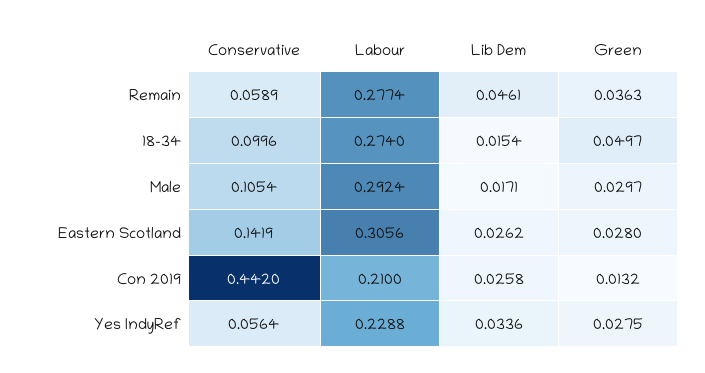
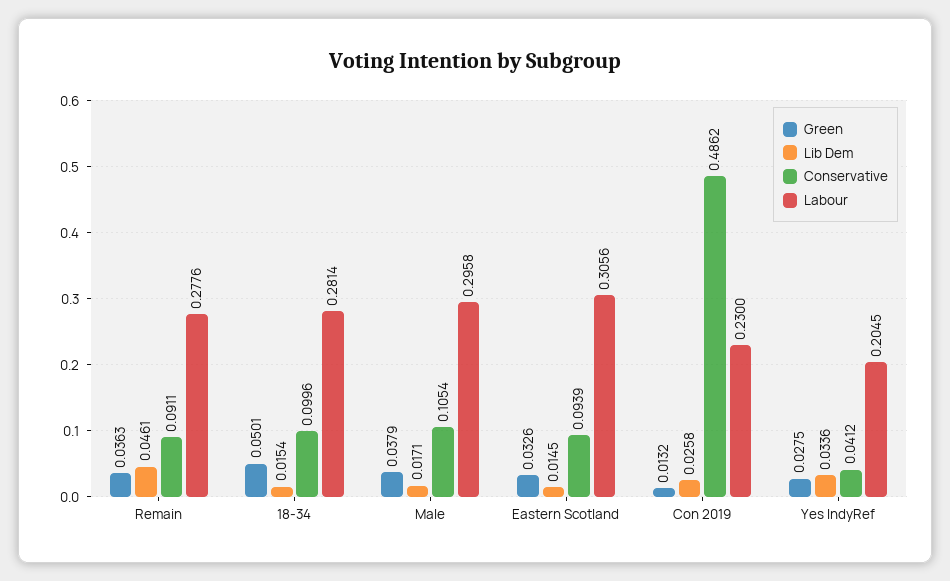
Conservative, Remain: 0.0589 -> 0.0911
Labour, Remain: 0.2774 -> 0.2776
Labour, 18-34: 0.274 -> 0.2814
Green, 18-34: 0.0497 -> 0.0501
Labour, Male: 0.2924 -> 0.2958
Green, Male: 0.0297 -> 0.0379
Conservative, Eastern Scotland: 0.1419 -> 0.0939
Lib Dem, Eastern Scotland: 0.0262 -> 0.0145
Green, Eastern Scotland: 0.028 -> 0.0326
Conservative, Con 2019: 0.442 -> 0.4862
Labour, Con 2019: 0.21 -> 0.23
Conservative, Yes IndyRef: 0.0564 -> 0.0412
Labour, Yes IndyRef: 0.2288 -> 0.2045

